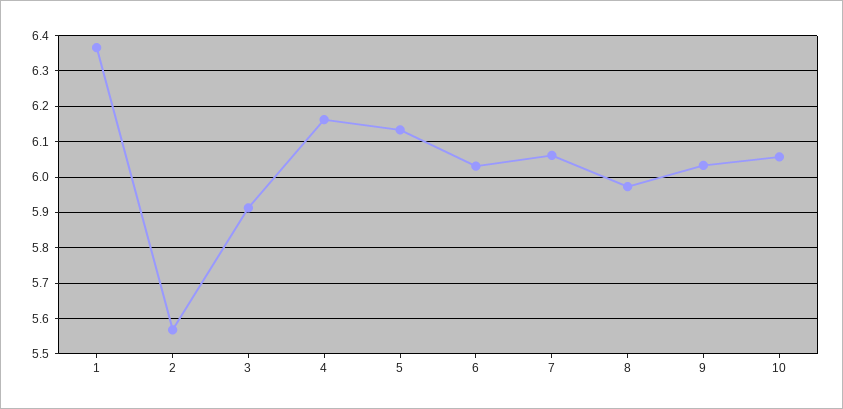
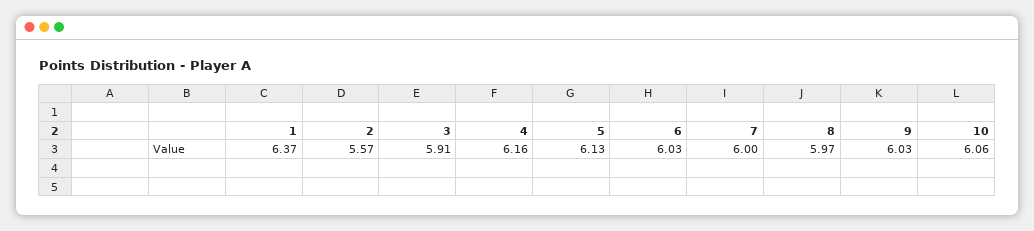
7: 6.06 -> 6

